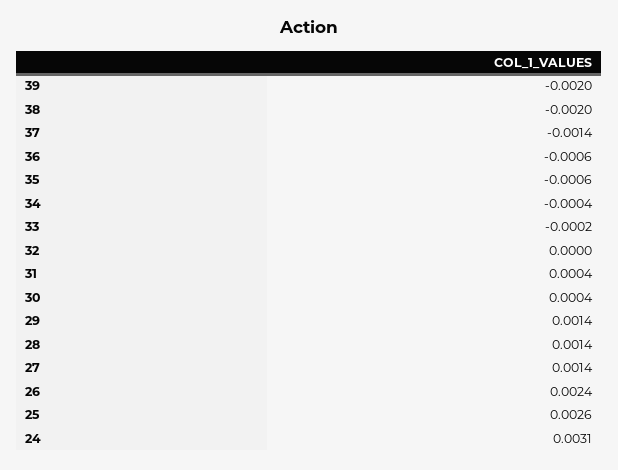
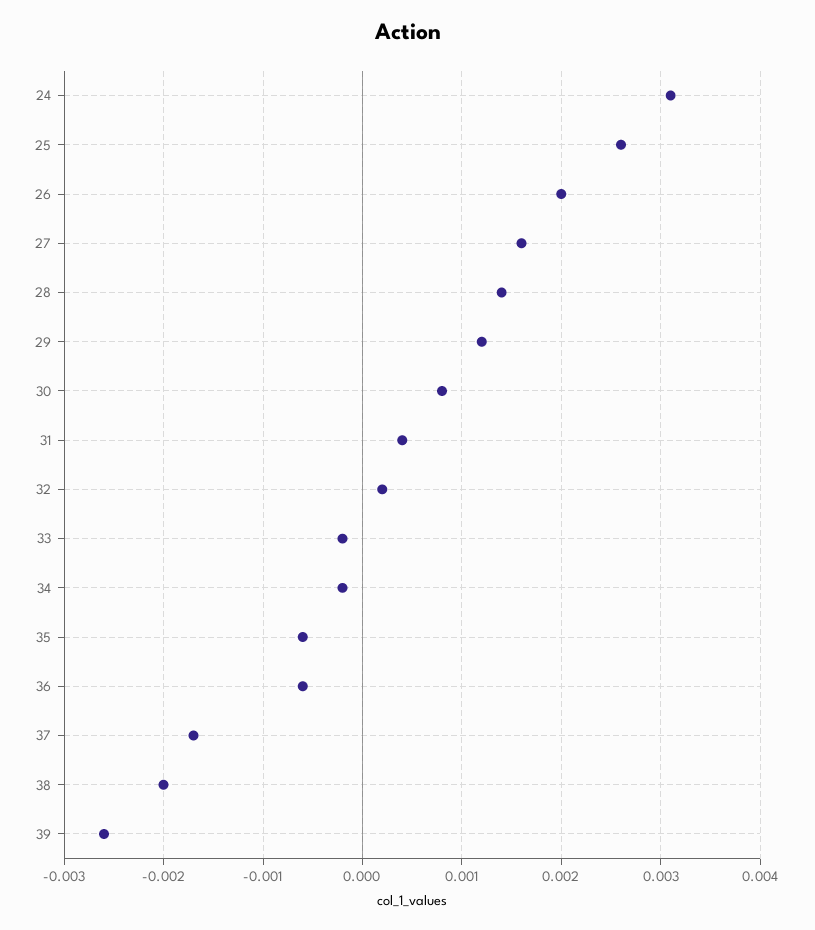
39: -0.002 -> -0.0026
37: -0.0014 -> -0.0017
34: -0.0004 -> -0.0002
32: 0 -> 0.0002
30: 0.0004 -> 0.0008
29: 0.0014 -> 0.0012
27: 0.0014 -> 0.0016
26: 0.0024 -> 0.002

